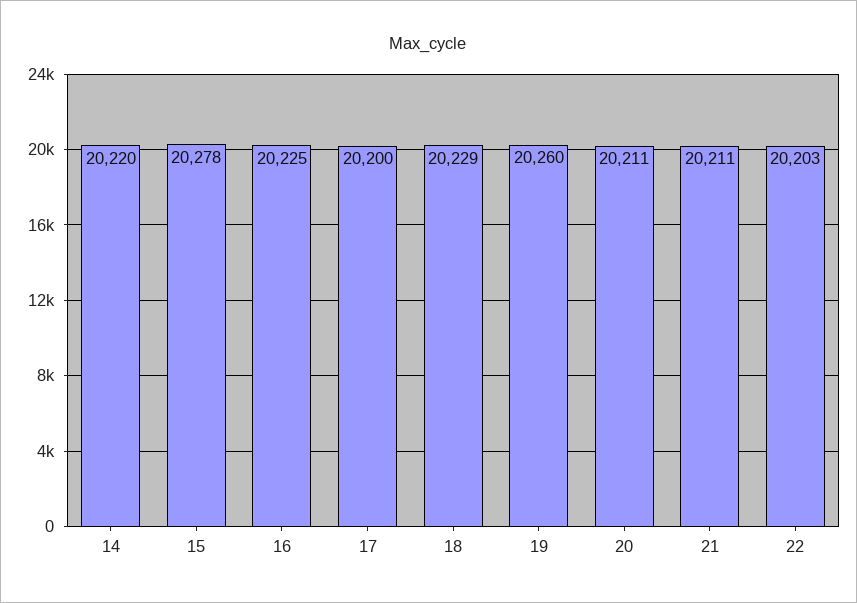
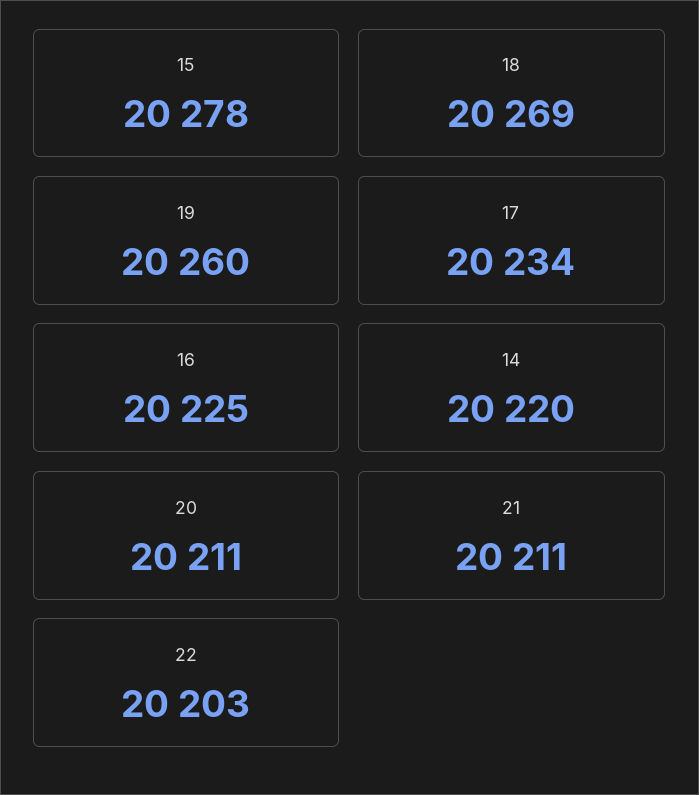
17: 20200 -> 20234
18: 20229 -> 20269

